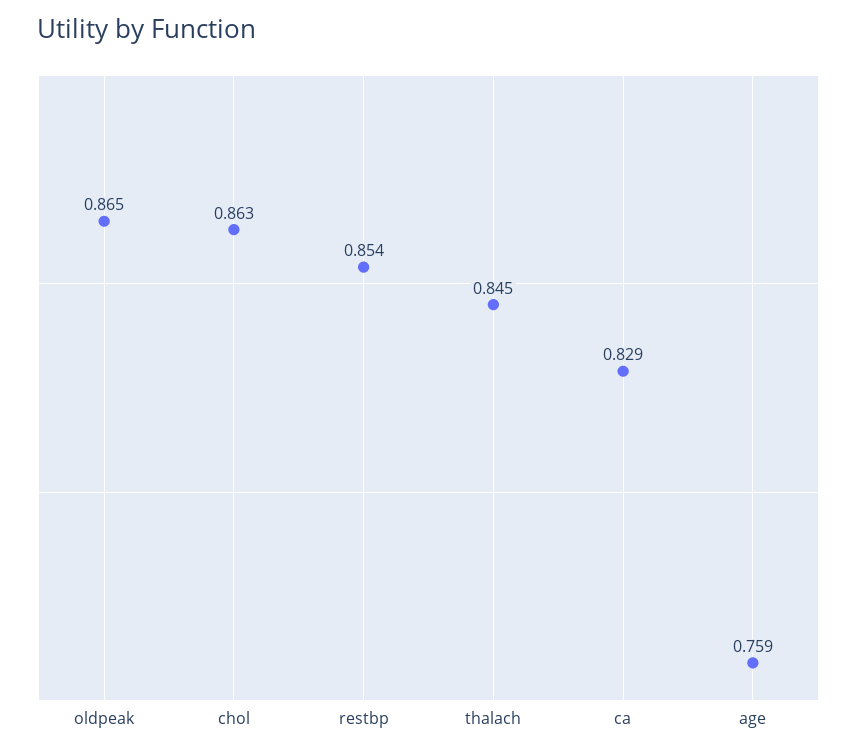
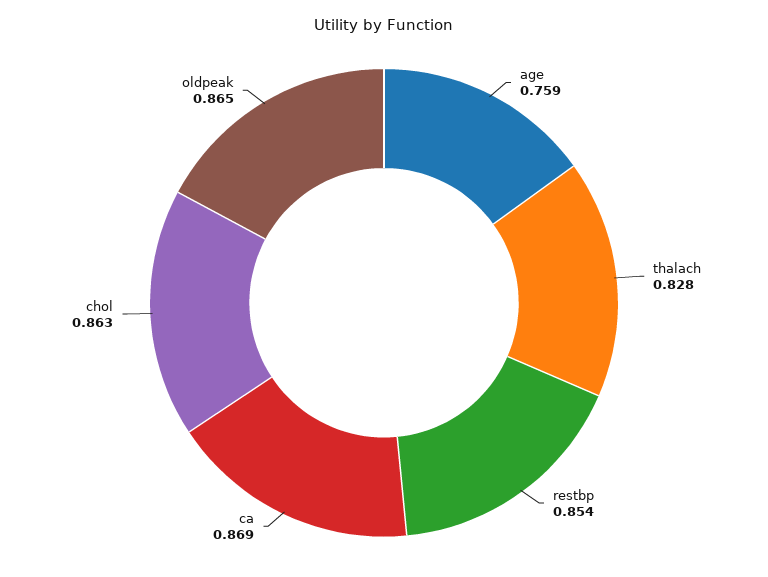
thalach: 0.845 -> 0.828
ca: 0.829 -> 0.869

